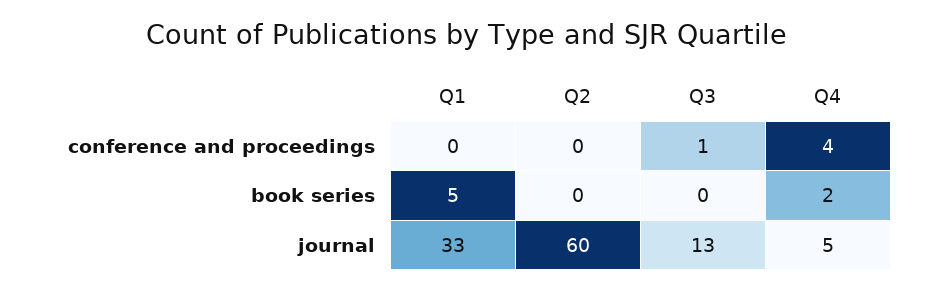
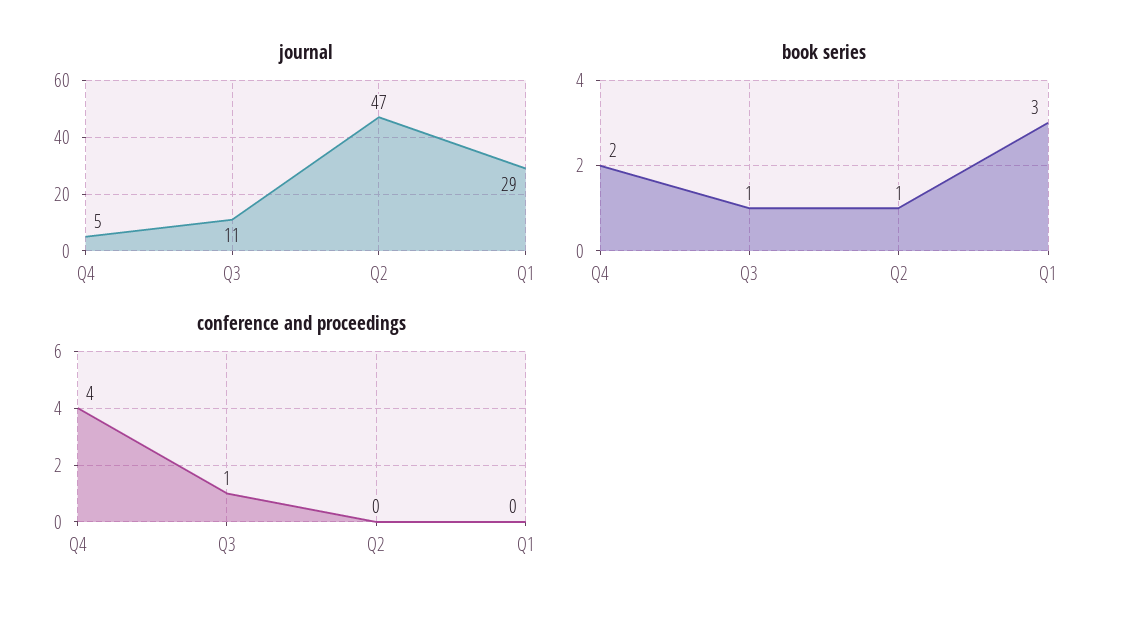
book series, Q1: 5 -> 3
book series, Q2: 0 -> 1
book series, Q3: 0 -> 1
journal, Q1: 33 -> 29
journal, Q2: 60 -> 47
journal, Q3: 13 -> 11

